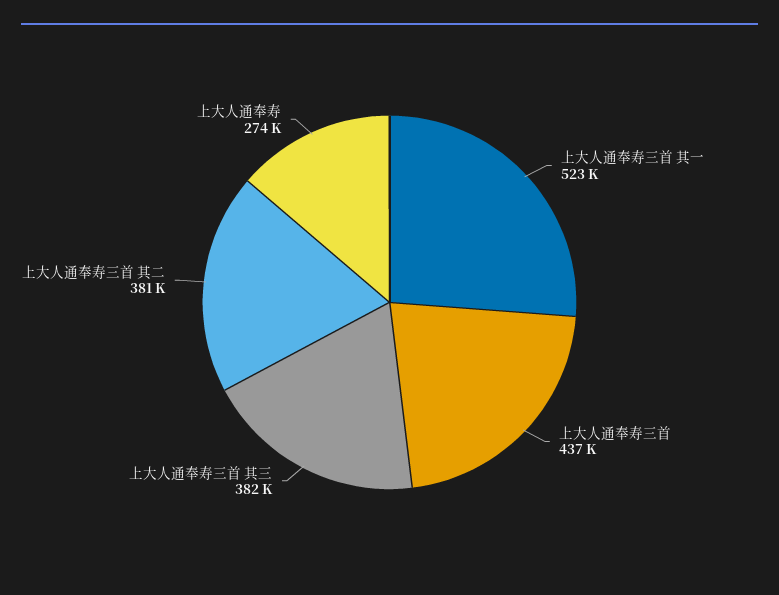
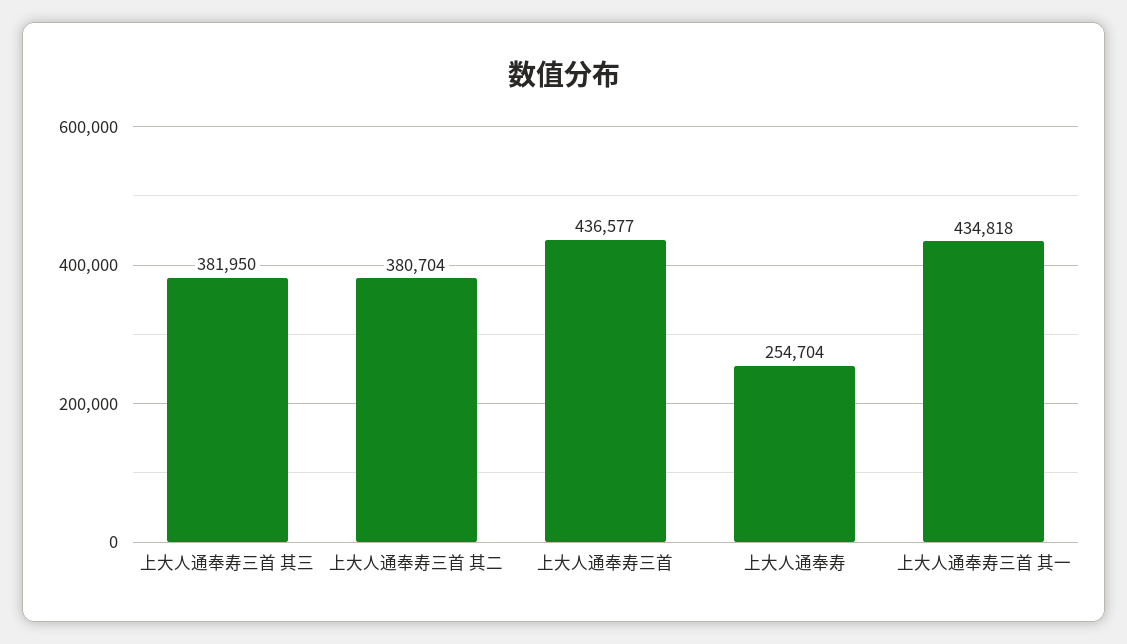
上大人通奉寿三首 其一: 523000 -> 434818
上大人通奉寿: 274000 -> 254704

